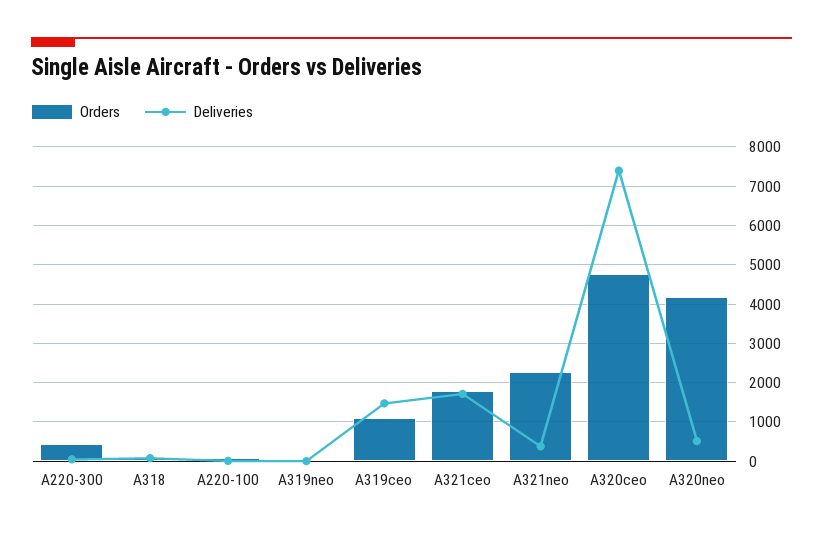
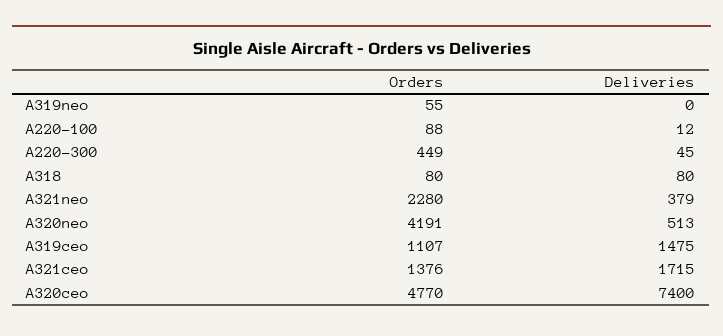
Orders, A321ceo: 1800 -> 1376

